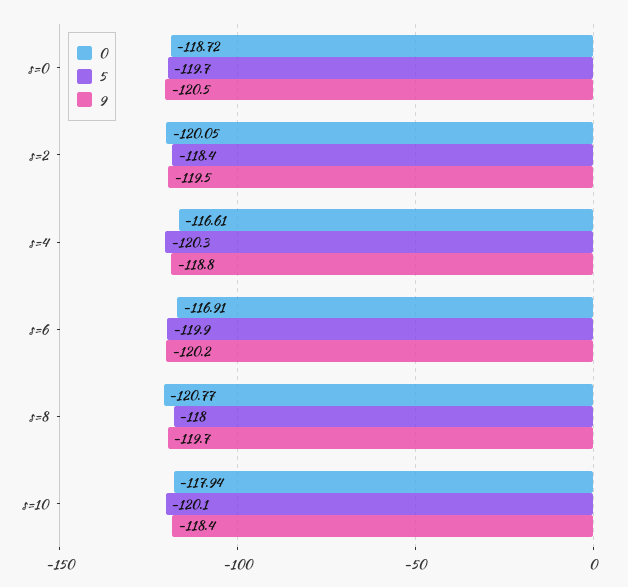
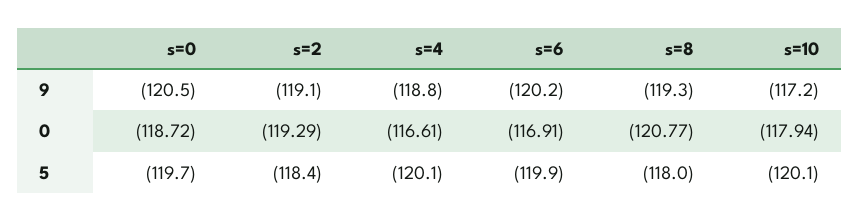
0, s=2: -120.05 -> -119.29
9, s=2: -119.5 -> -119.1
5, s=4: -120.3 -> -120.1
9, s=8: -119.7 -> -119.3
9, s=10: -118.4 -> -117.2

